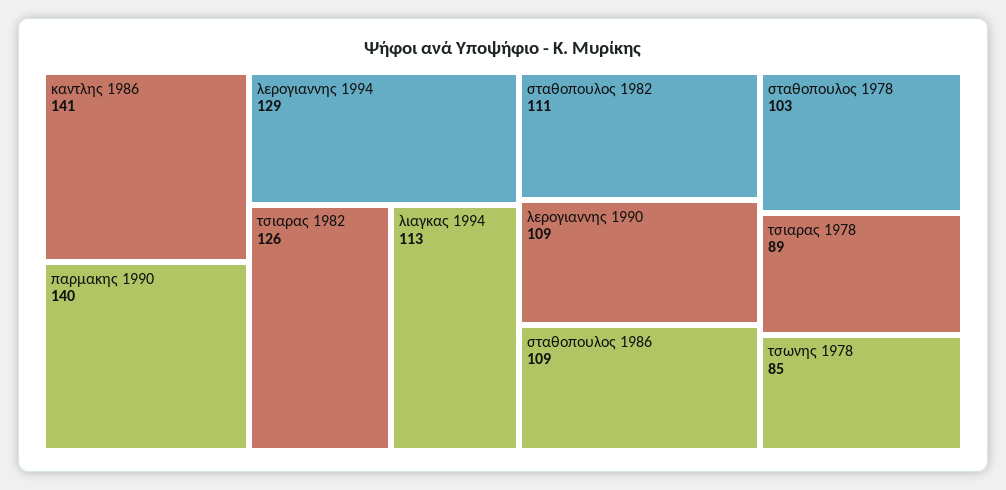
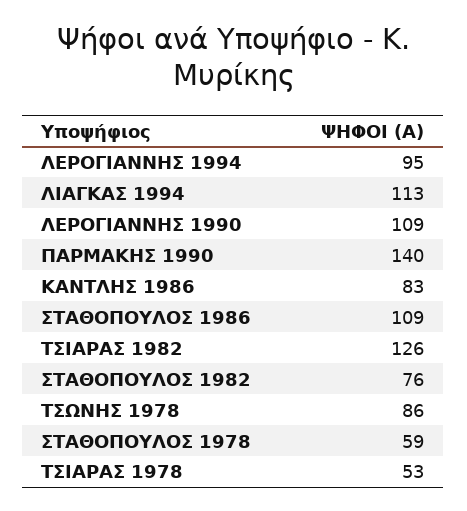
καντλης 1986: 141 -> 83
λερογιαννης 1994: 129 -> 95
σταθοπουλος 1982: 111 -> 76
σταθοπουλος 1978: 103 -> 59
τσιαρας 1978: 89 -> 53
τσωνης 1978: 85 -> 86

